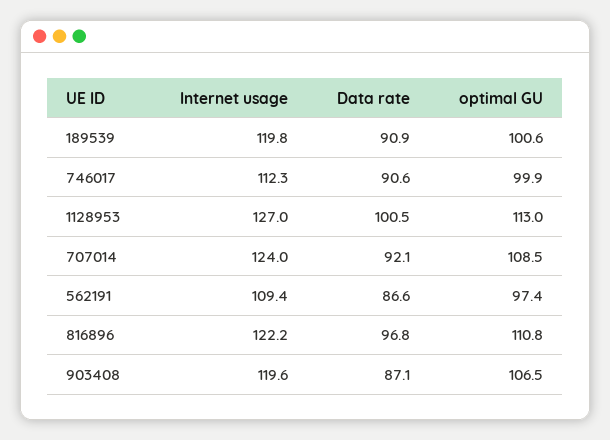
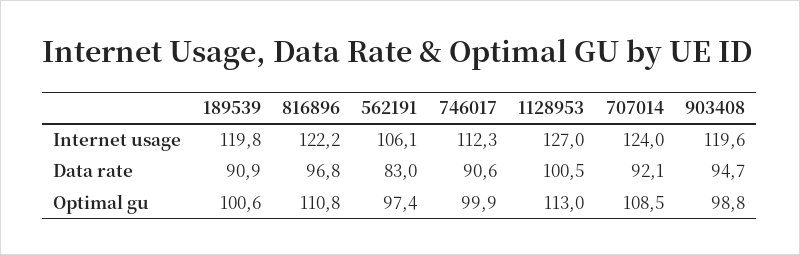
Internet usage, 562191: 109.4 -> 106.1
Data rate, 562191: 86.6 -> 83
Data rate, 903408: 87.1 -> 94.7
optimal GU, 903408: 106.5 -> 98.8

